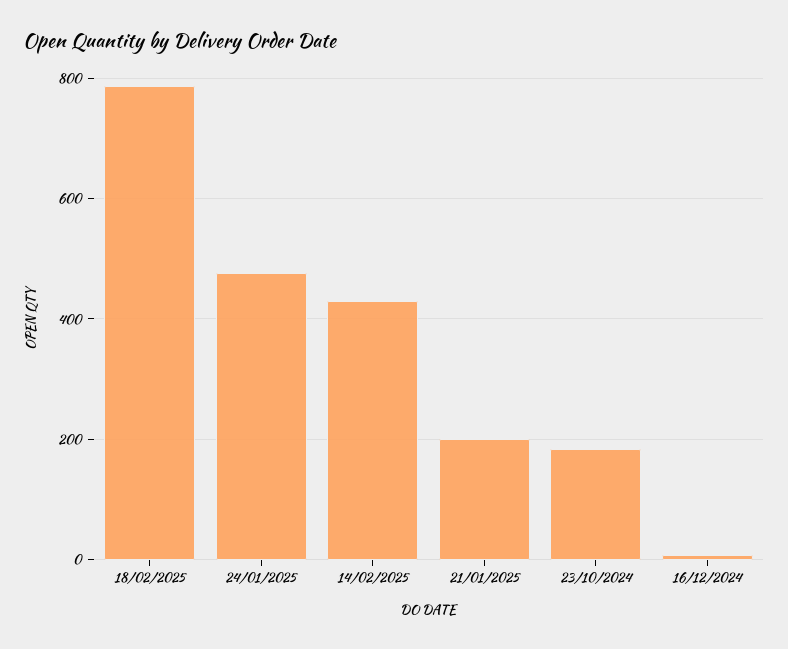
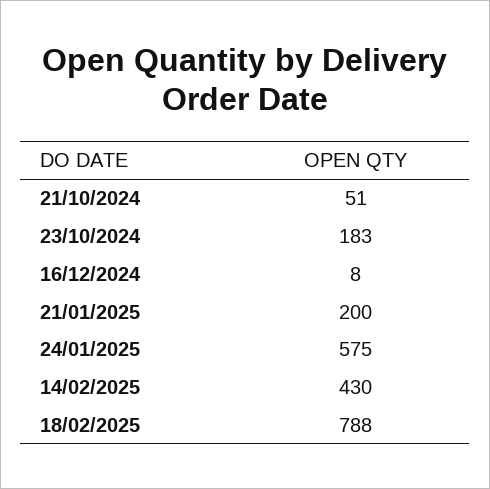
24/01/2025: 480 -> 575
21/10/2024: none -> 51

